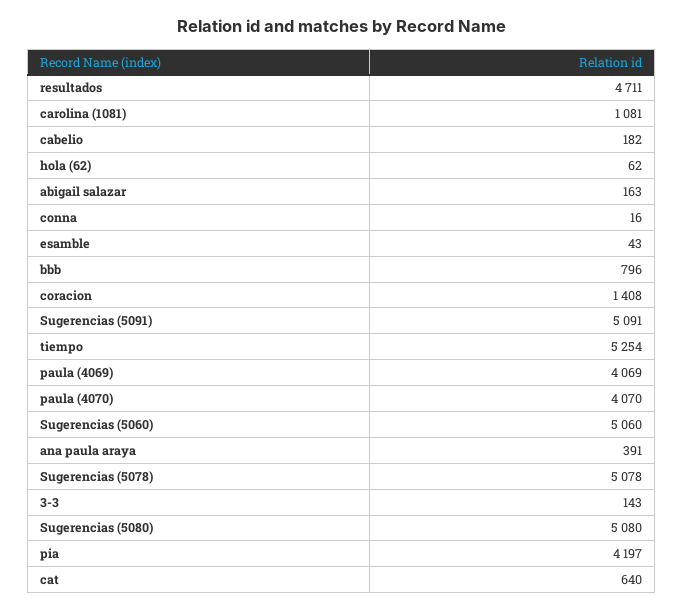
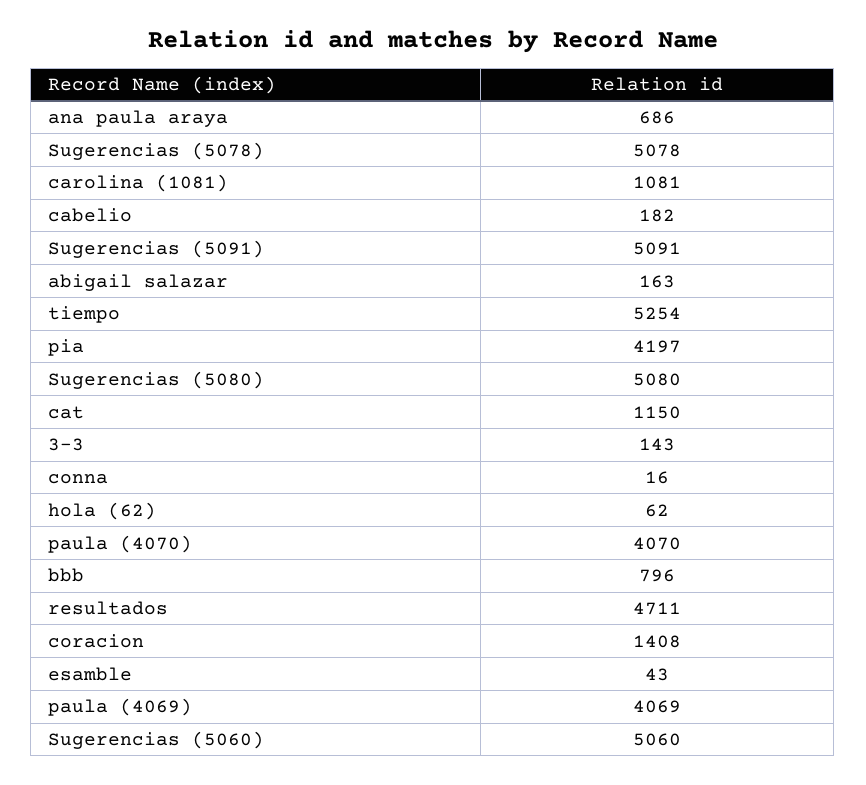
ana paula araya: 391 -> 686
cat: 640 -> 1150

